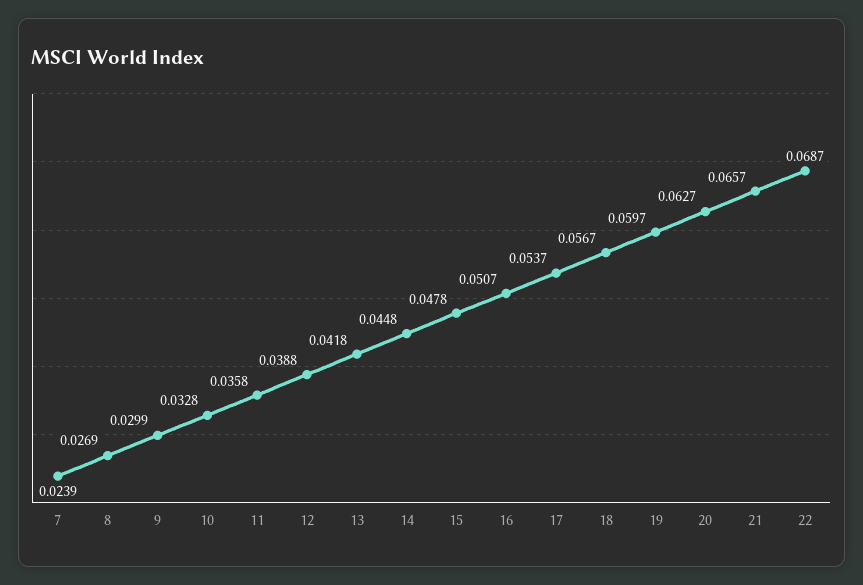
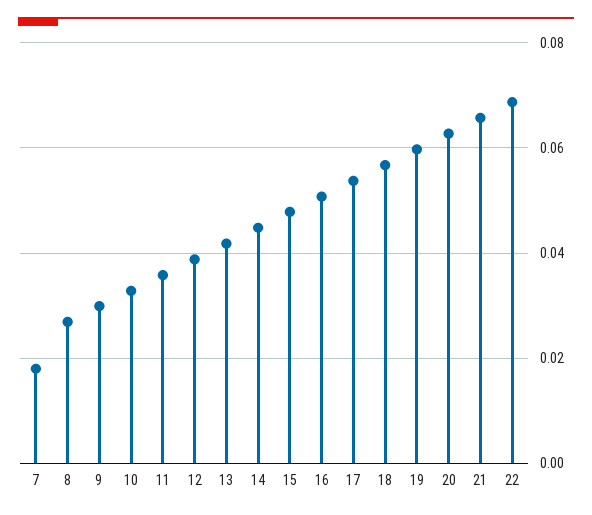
7: 0.0239 -> 0.018

